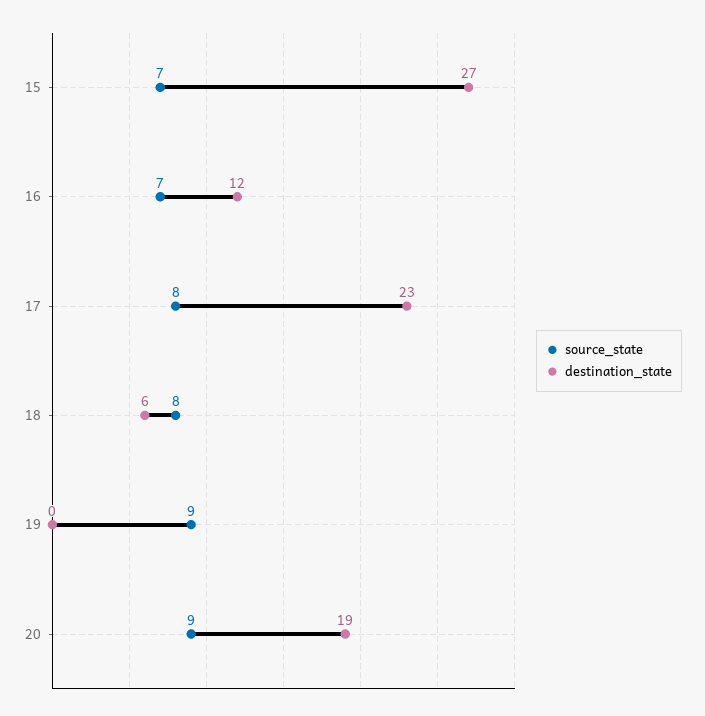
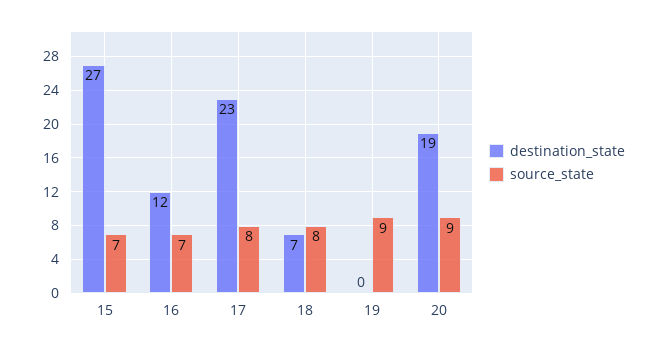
destination_state, 18: 6 -> 7

